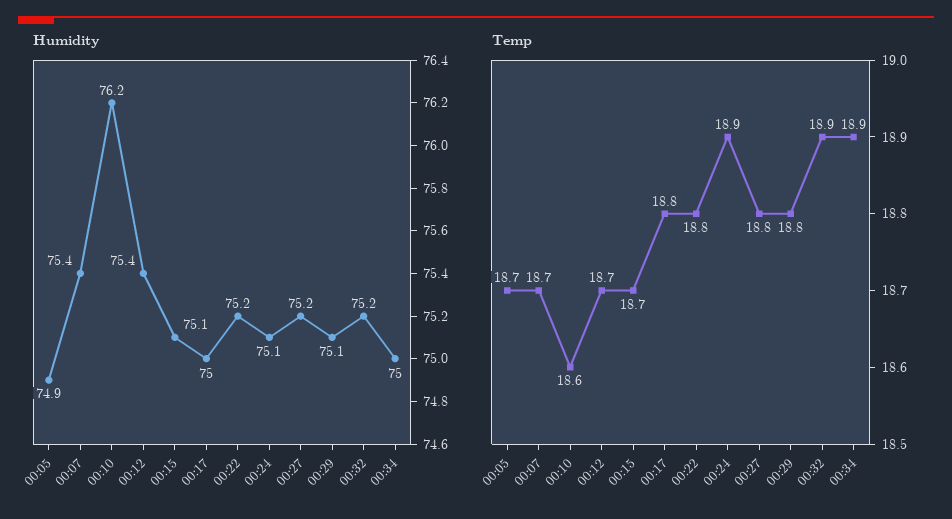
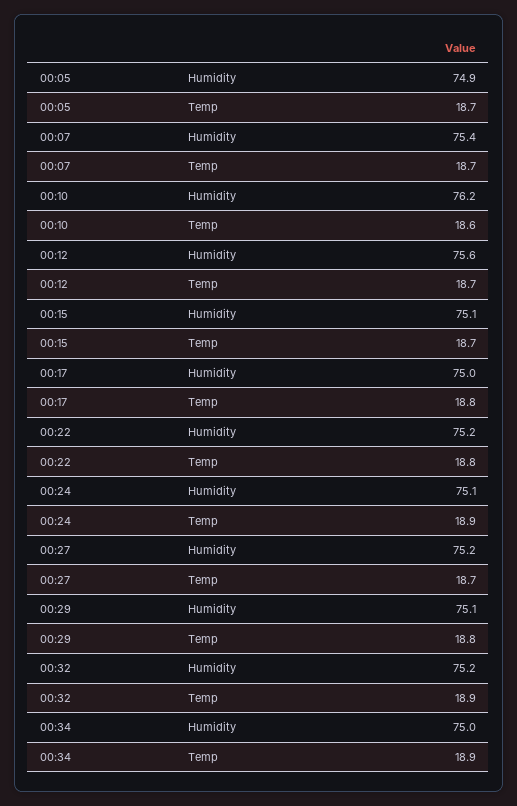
Humidity, 00:12: 75.4 -> 75.6
Temp, 00:27: 18.8 -> 18.7

